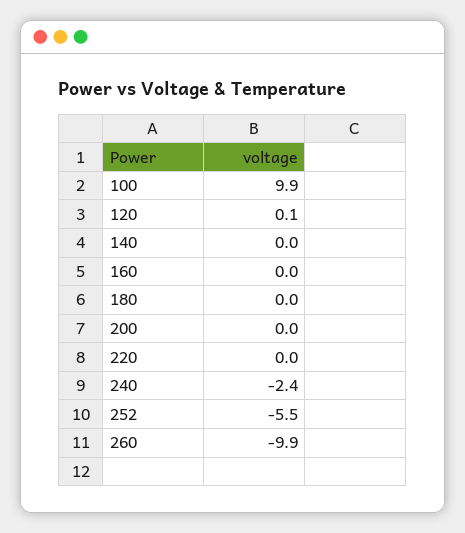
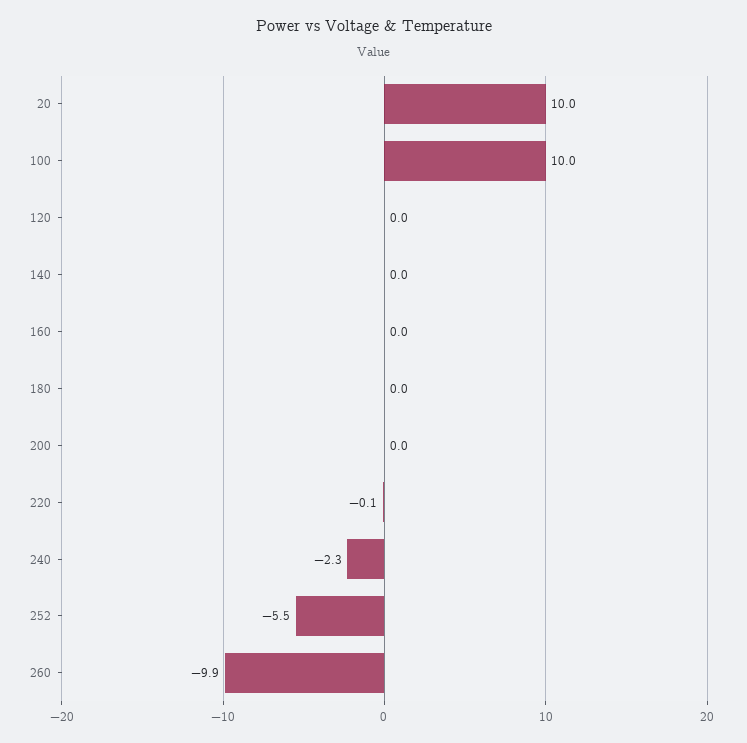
100: 9.9 -> 10
120: 0.1 -> 0
220: 0 -> -0.1
240: -2.4 -> -2.3
20: none -> 10

